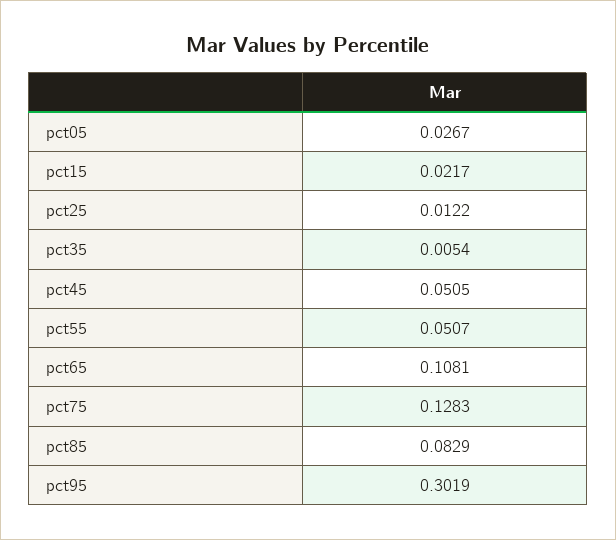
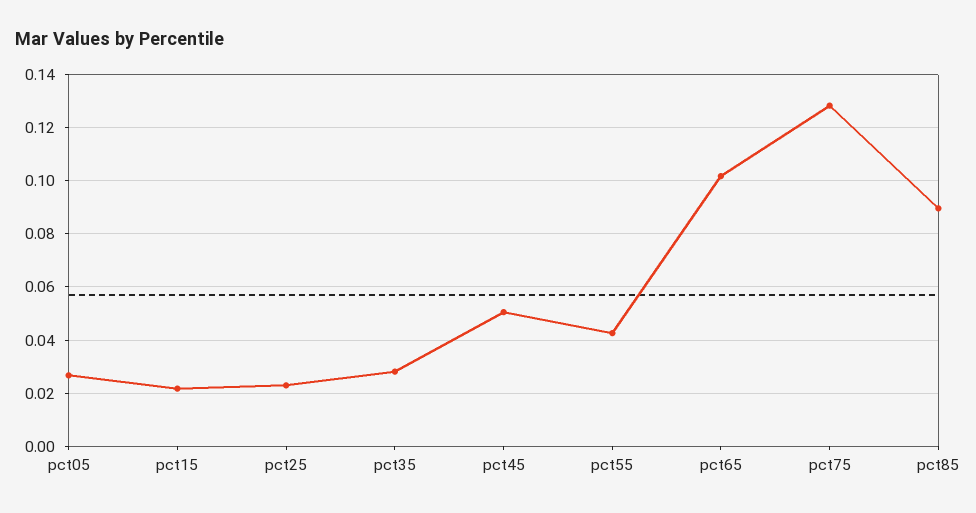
pct25: 0.0122 -> 0.0225
pct35: 0.0054 -> 0.0275
pct55: 0.0507 -> 0.0425
pct65: 0.1081 -> 0.1025
pct85: 0.0829 -> 0.09
pct95: 0.3019 -> none

